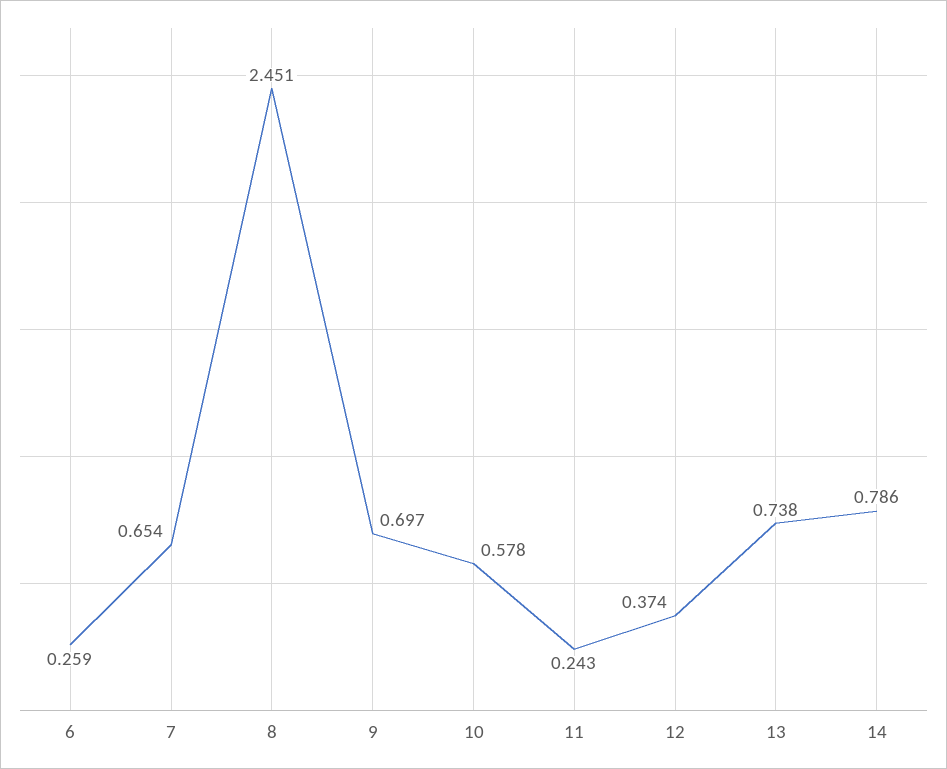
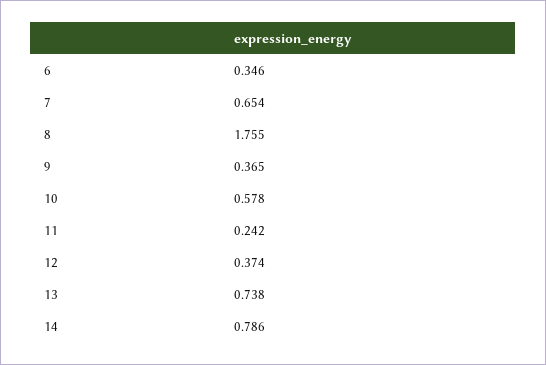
6: 0.259 -> 0.346
8: 2.451 -> 1.755
9: 0.697 -> 0.365
11: 0.243 -> 0.242

